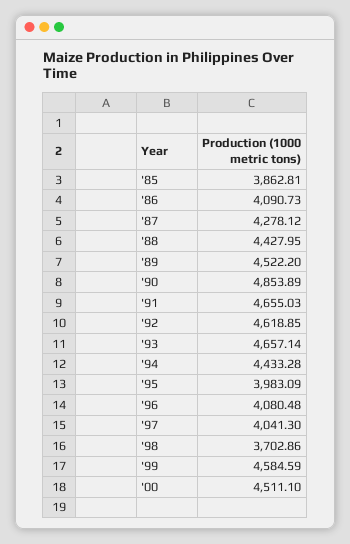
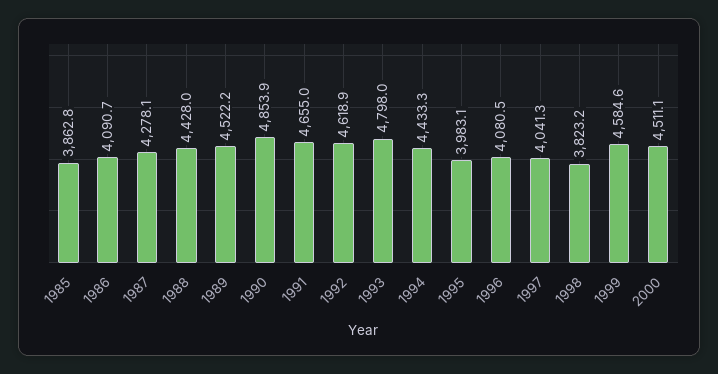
'93: 4657.14 -> 4798
'98: 3702.86 -> 3823.2

